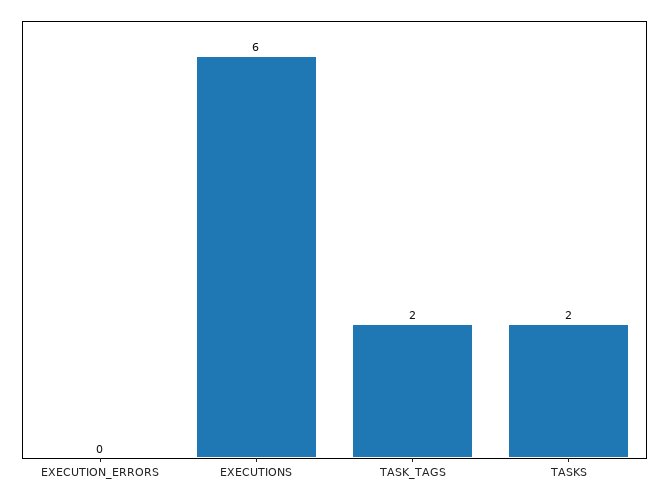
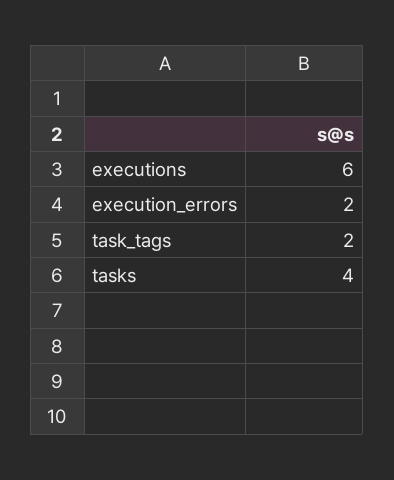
EXECUTION_ERRORS: 0 -> 2
TASKS: 2 -> 4

